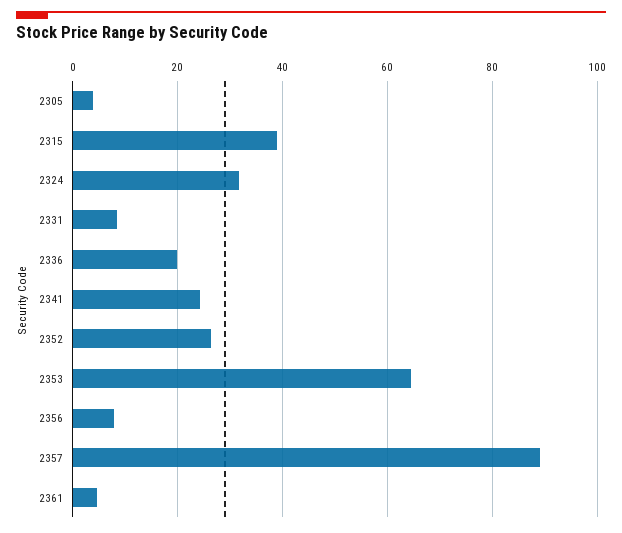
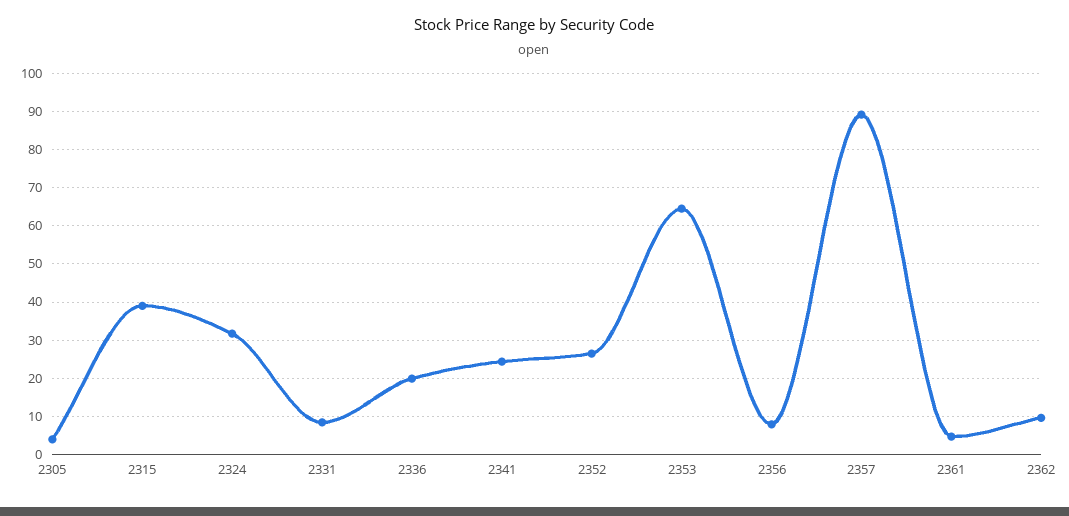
2362: none -> 10

